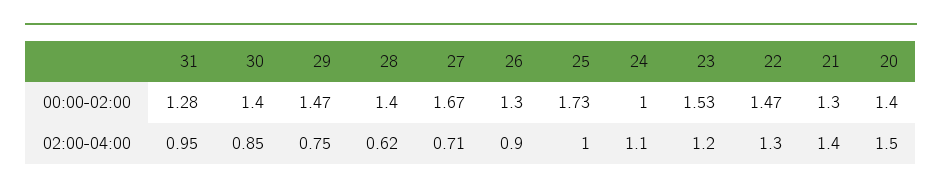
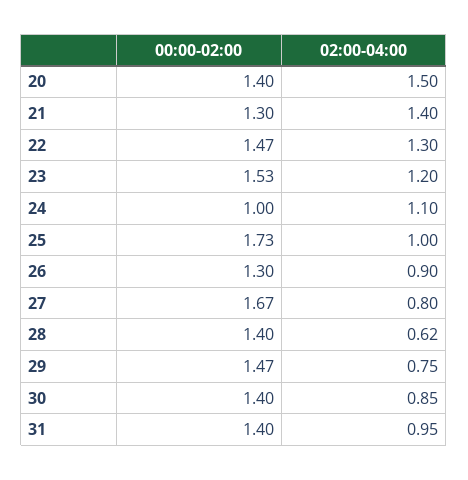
31, 00:00-02:00: 1.28 -> 1.4
27, 02:00-04:00: 0.71 -> 0.8

